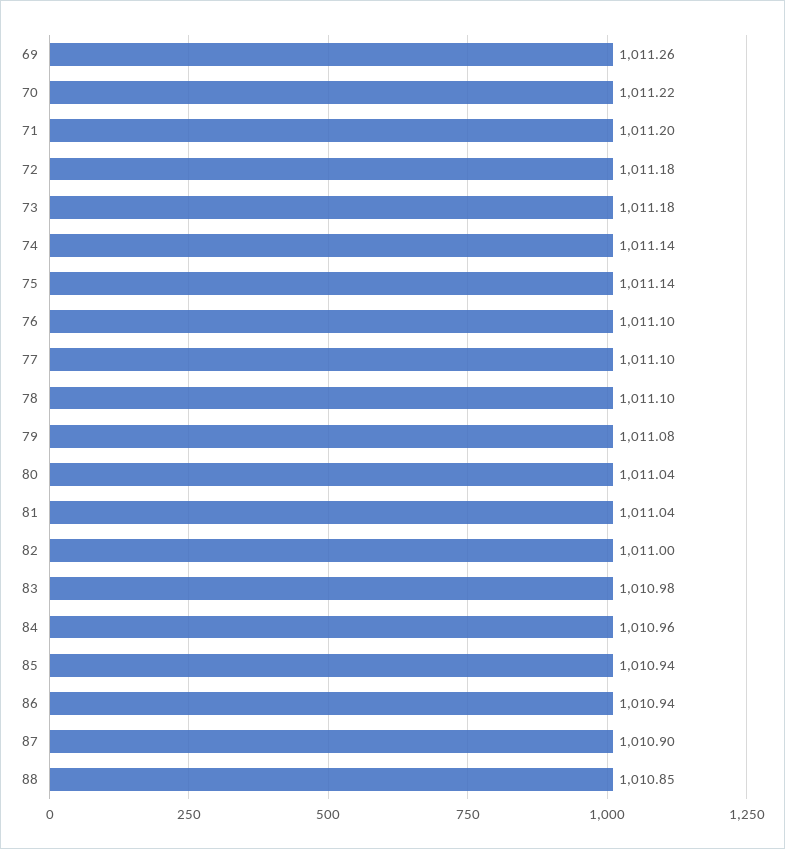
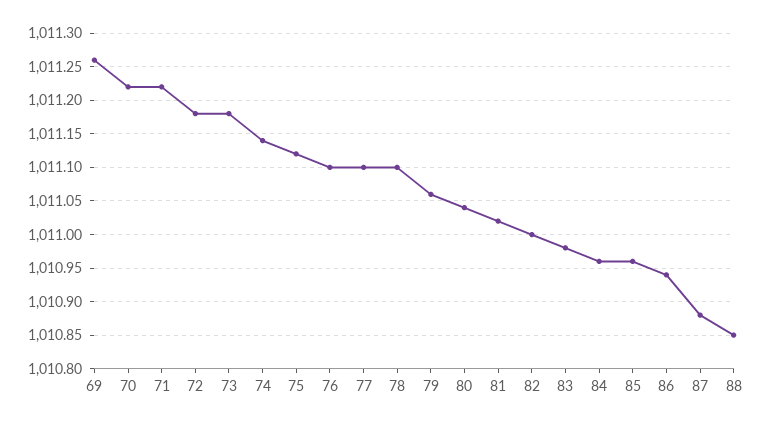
71: 1011.2 -> 1011.22
75: 1011.14 -> 1011.12
79: 1011.08 -> 1011.06
81: 1011.04 -> 1011.02
85: 1010.94 -> 1010.96
87: 1010.9 -> 1010.88

